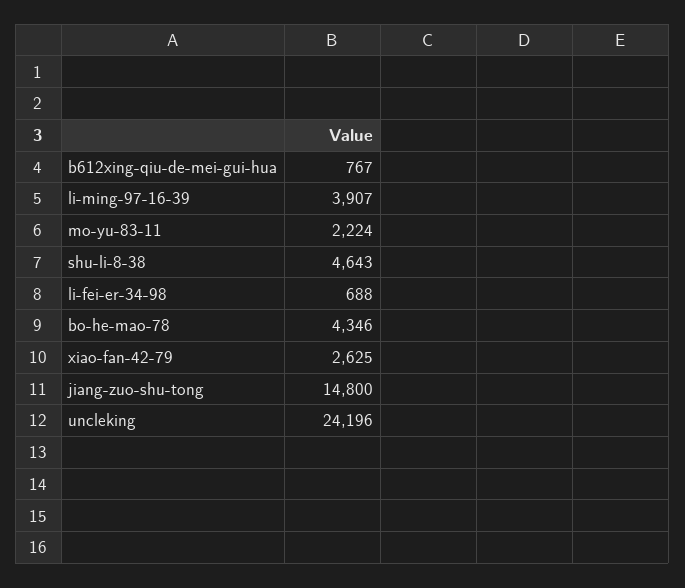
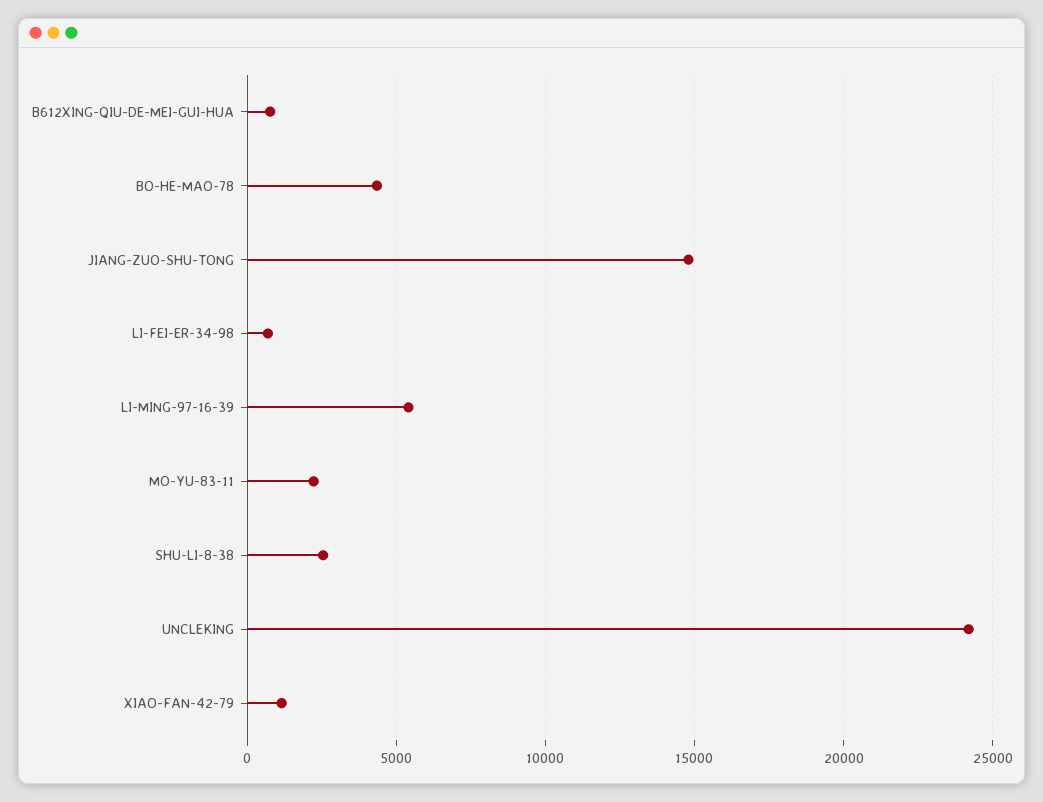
li-ming-97-16-39: 3907 -> 5500
shu-li-8-38: 4643 -> 2500
xiao-fan-42-79: 2625 -> 1000

